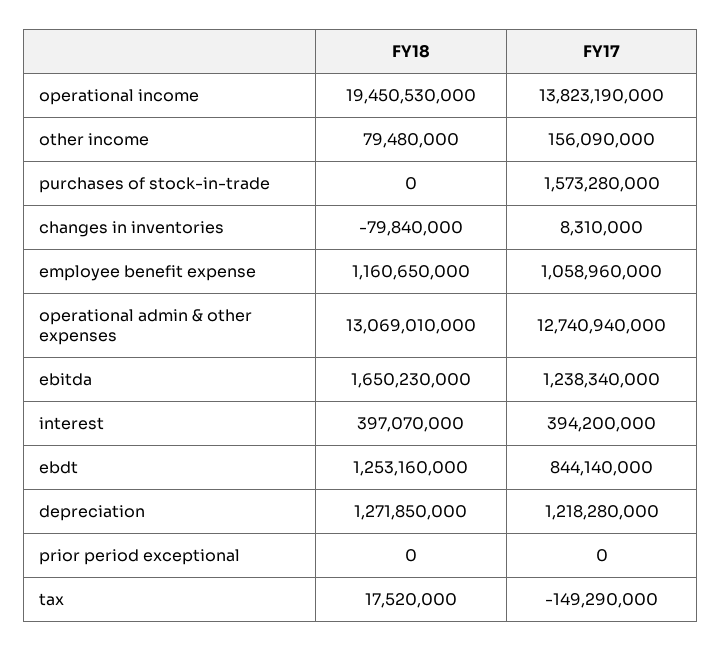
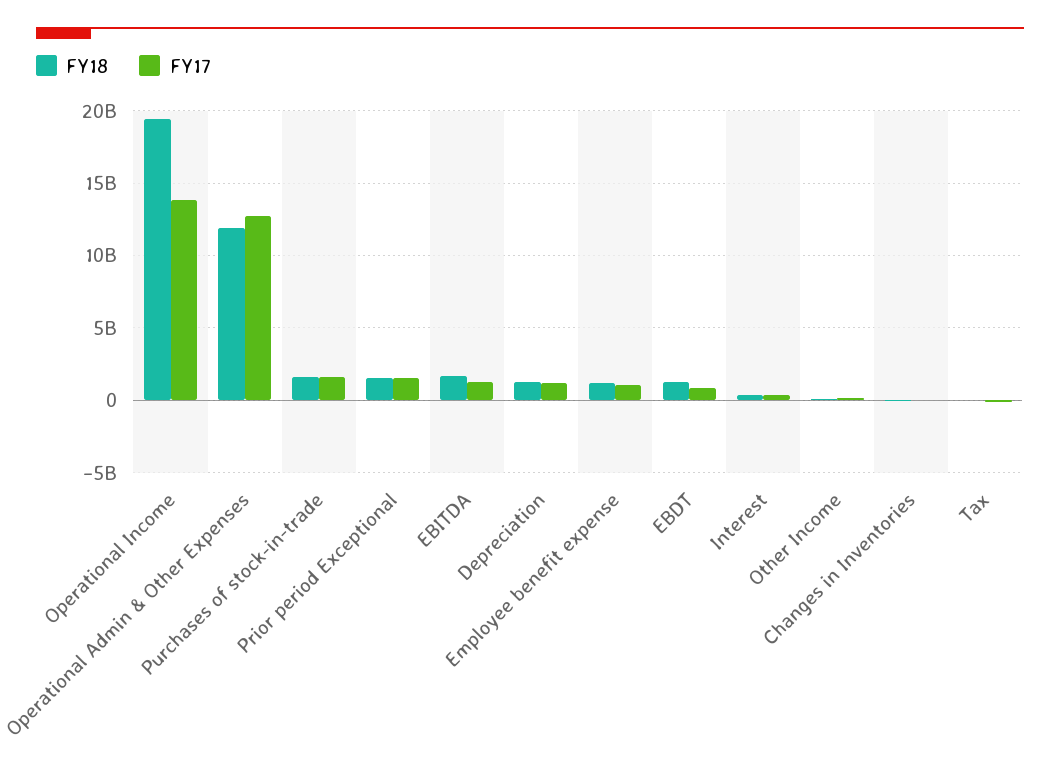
FY18, purchases of stock-in-trade: 0 -> 1500000000
FY18, operational admin & other expenses: 13069010000 -> 12000000000
FY18, prior period exceptional: 0 -> 1500000000
FY17, prior period exceptional: 0 -> 1500000000

